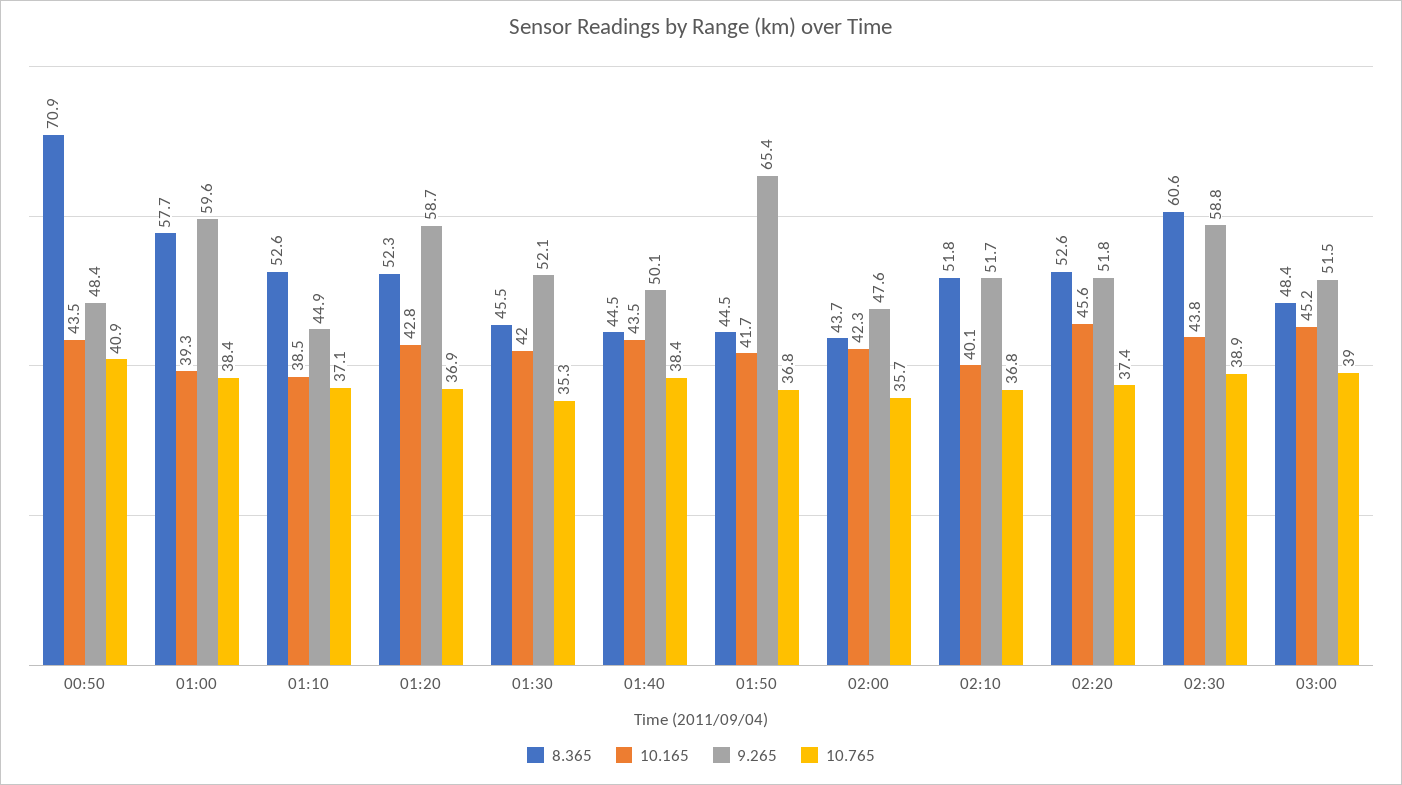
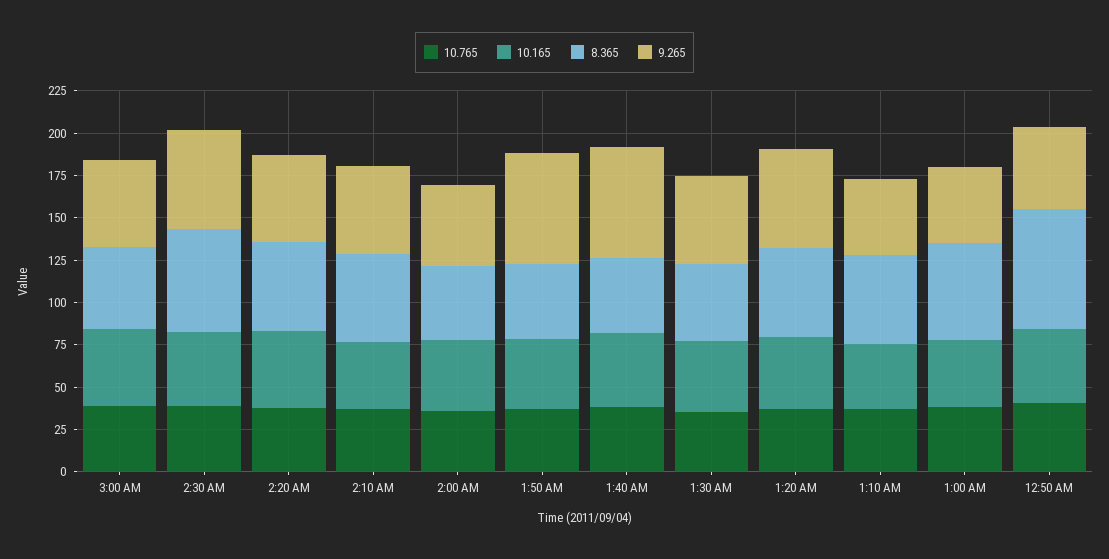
9.265, 01:00: 59.6 -> 45
9.265, 01:40: 50.1 -> 65

